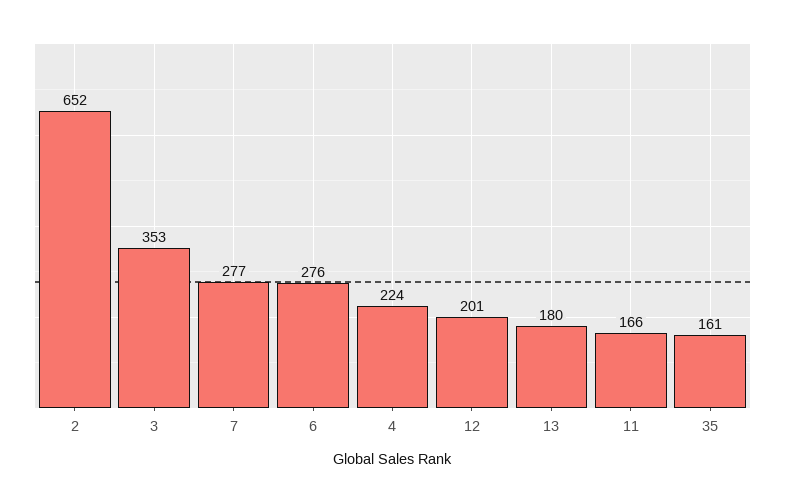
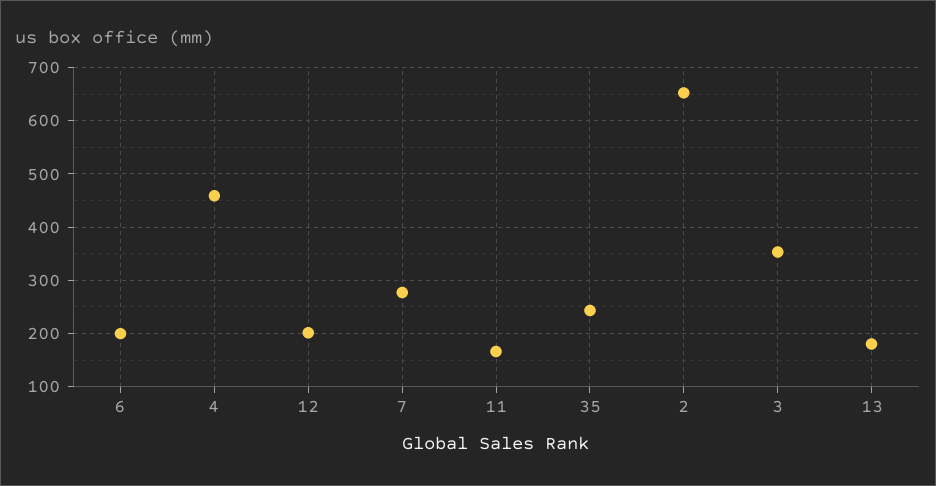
6: 276 -> 200
4: 224 -> 460
35: 161 -> 240

